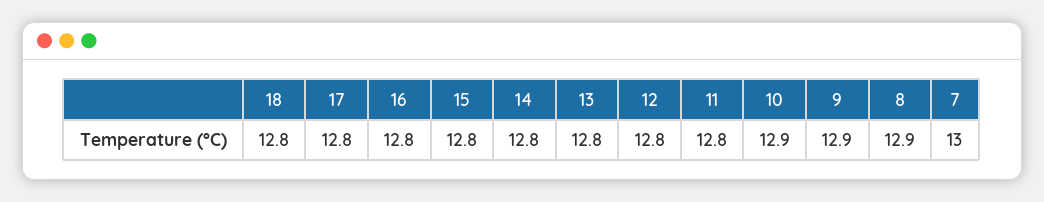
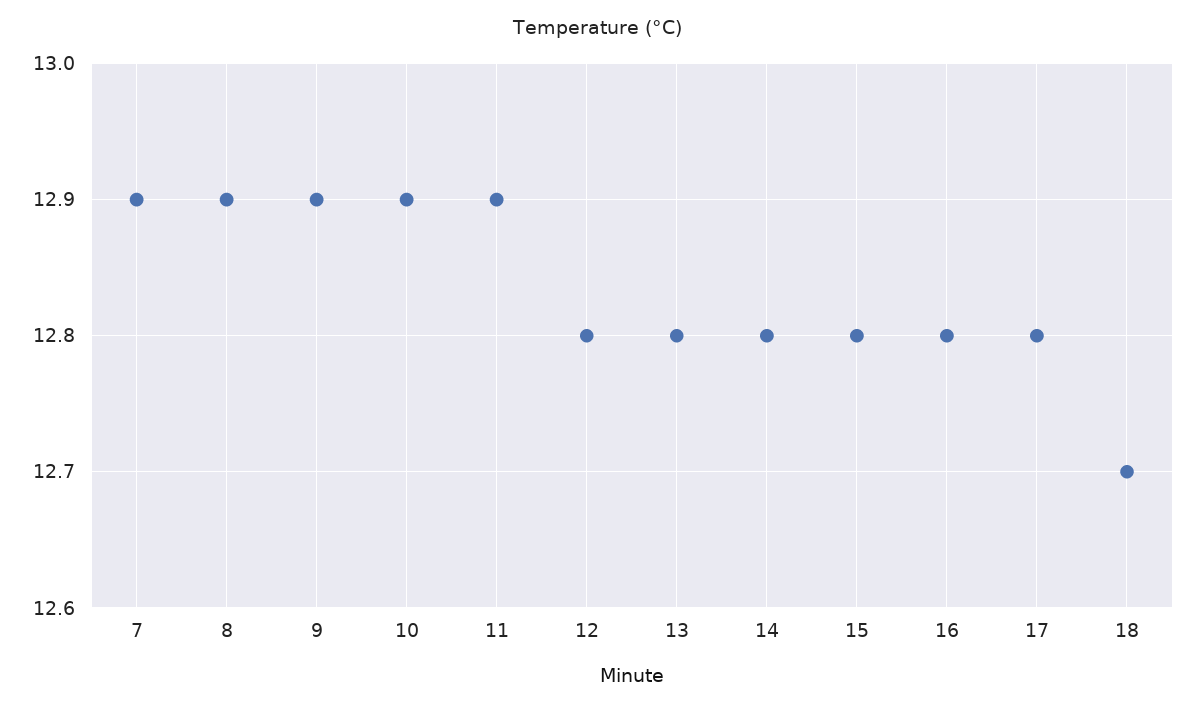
18: 12.8 -> 12.7
11: 12.8 -> 12.9
7: 13 -> 12.9

